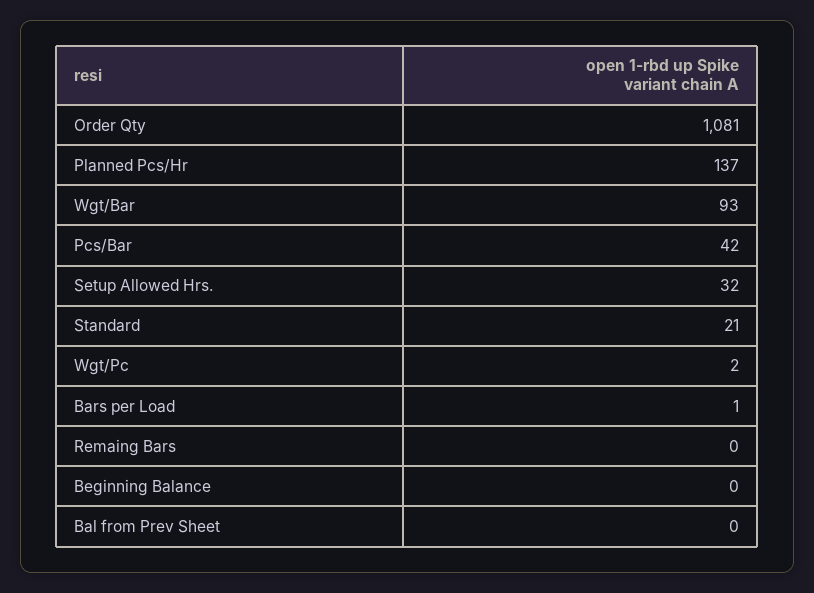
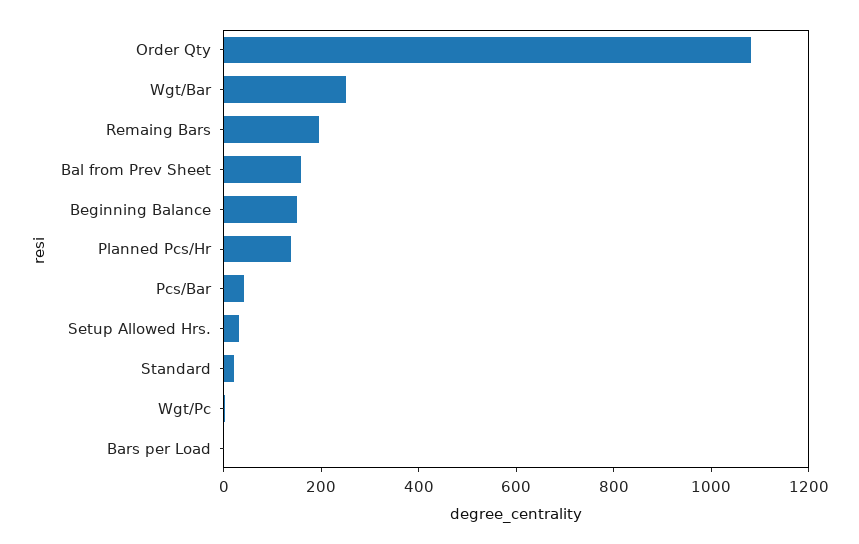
Wgt/Bar: 93 -> 250
Remaing Bars: 0 -> 200
Beginning Balance: 0 -> 150
Bal from Prev Sheet: 0 -> 150

